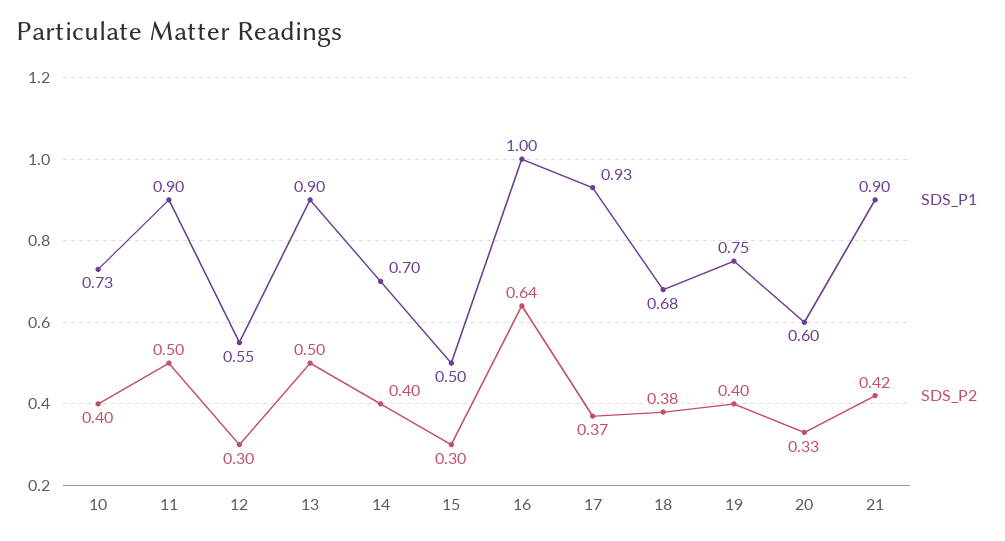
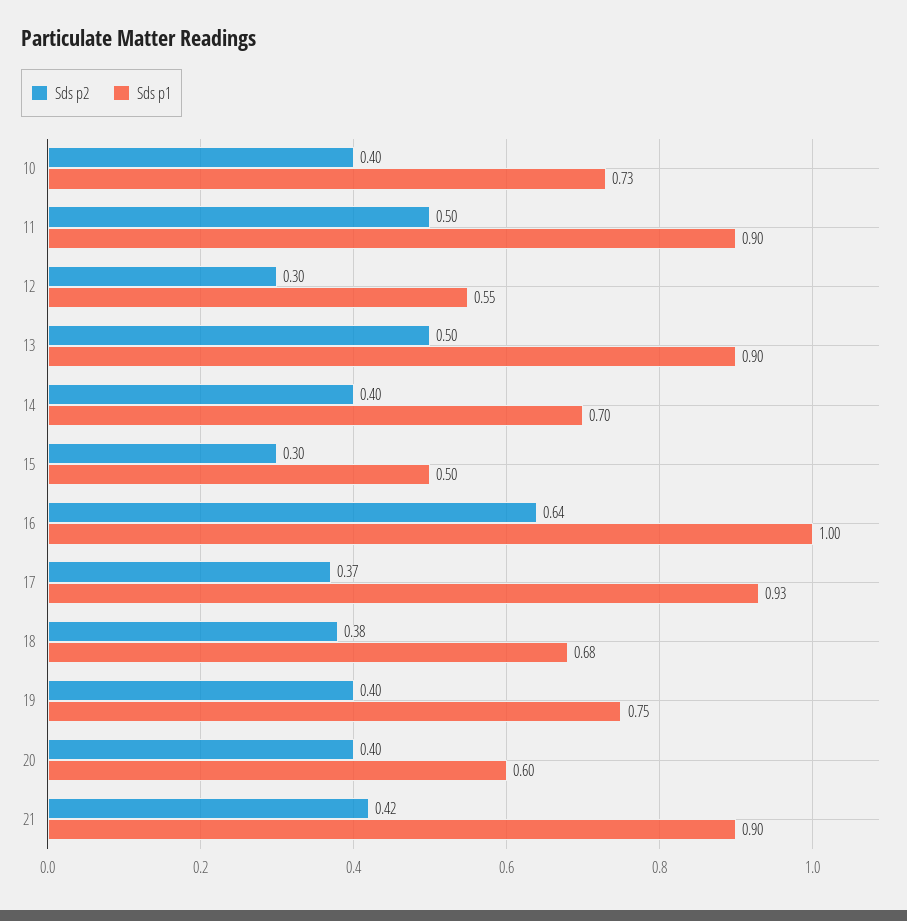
SDS_P2, 20: 0.33 -> 0.4

